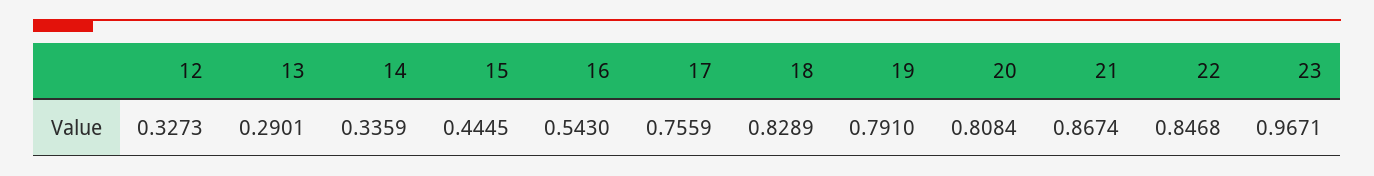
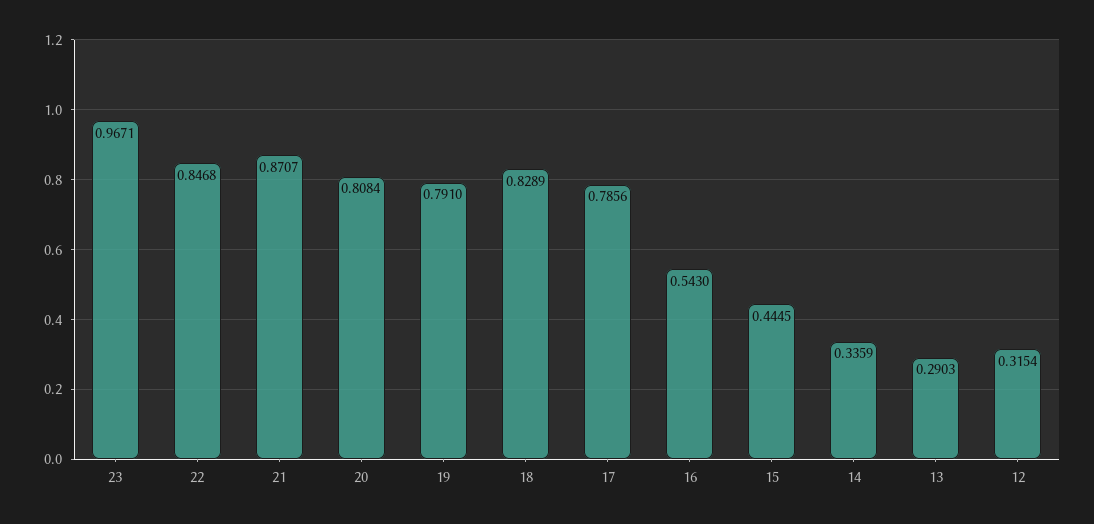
12: 0.3273 -> 0.3154
13: 0.2901 -> 0.2903
17: 0.7559 -> 0.7856
21: 0.8674 -> 0.8707

